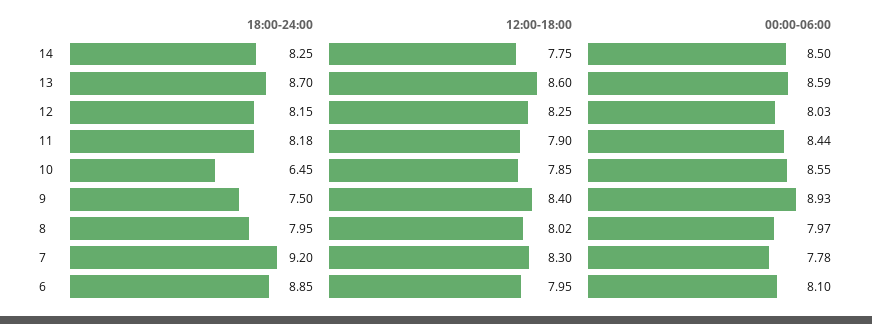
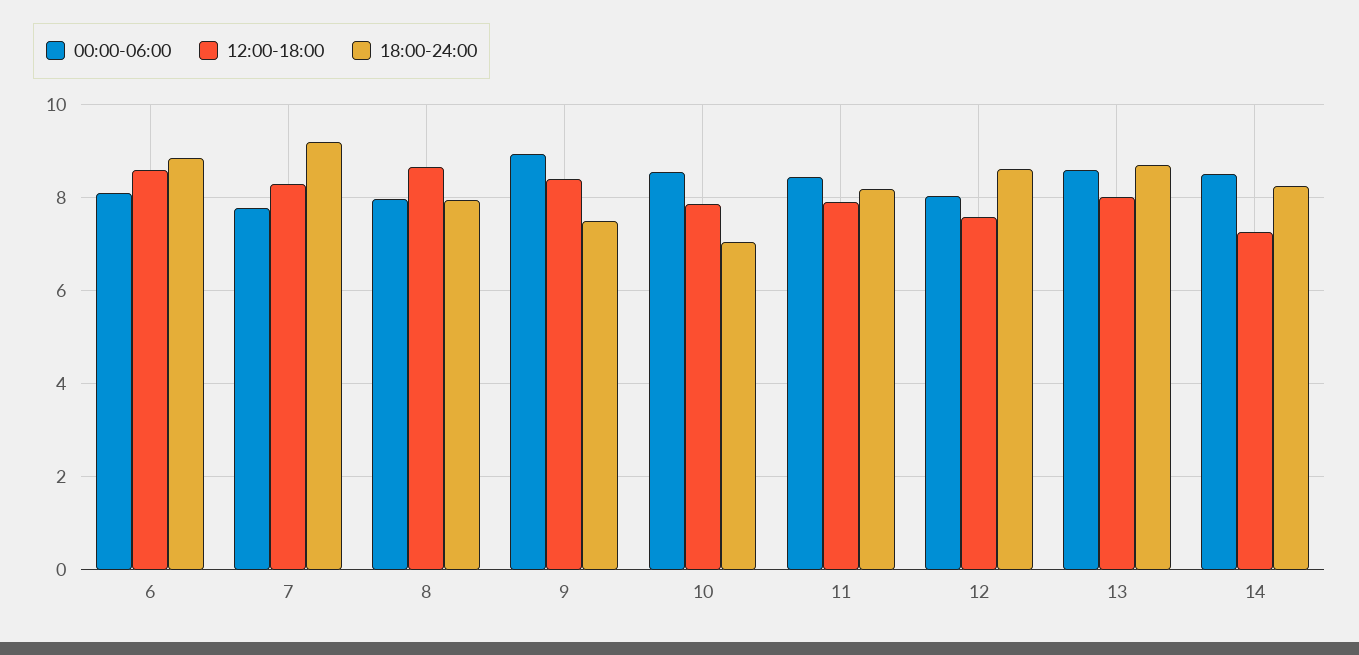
12:00-18:00, 14: 7.75 -> 7.2
12:00-18:00, 13: 8.6 -> 8
18:00-24:00, 12: 8.15 -> 8.6
12:00-18:00, 12: 8.25 -> 7.6
18:00-24:00, 10: 6.45 -> 7
12:00-18:00, 8: 8.02 -> 8.6
12:00-18:00, 6: 7.95 -> 8.6

